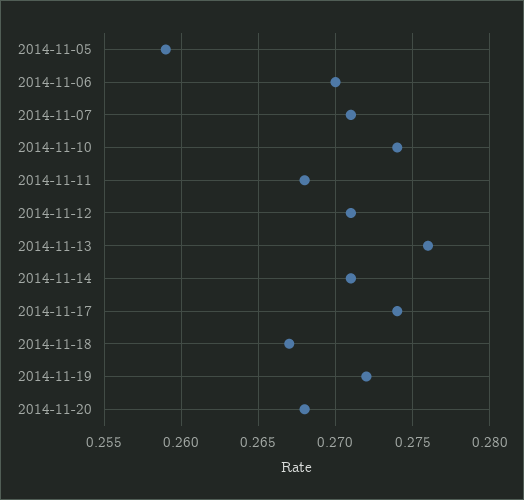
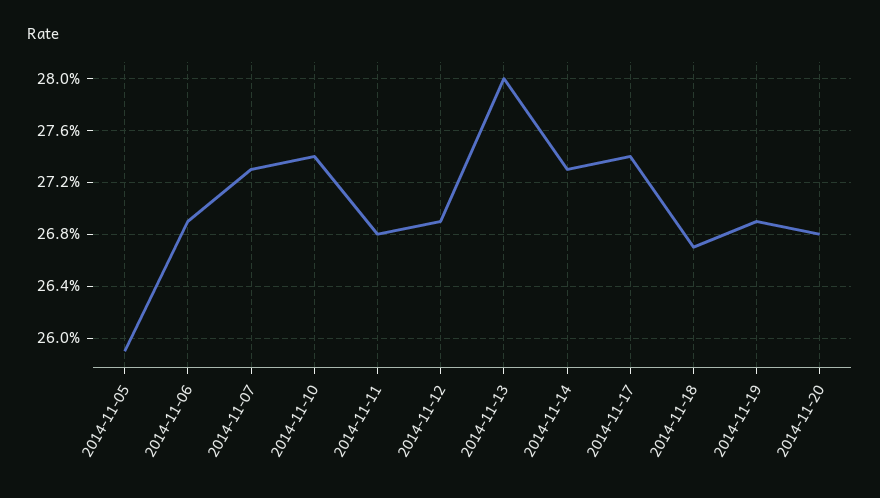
2014-11-06: 0.27 -> 0.269
2014-11-07: 0.271 -> 0.273
2014-11-12: 0.271 -> 0.269
2014-11-13: 0.276 -> 0.28
2014-11-14: 0.271 -> 0.273
2014-11-19: 0.272 -> 0.269

